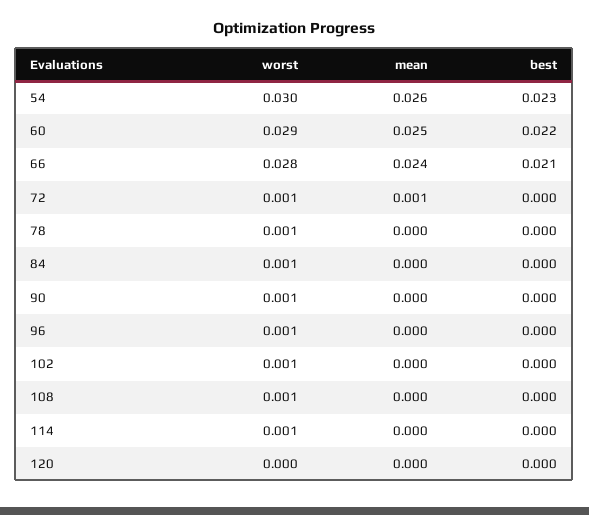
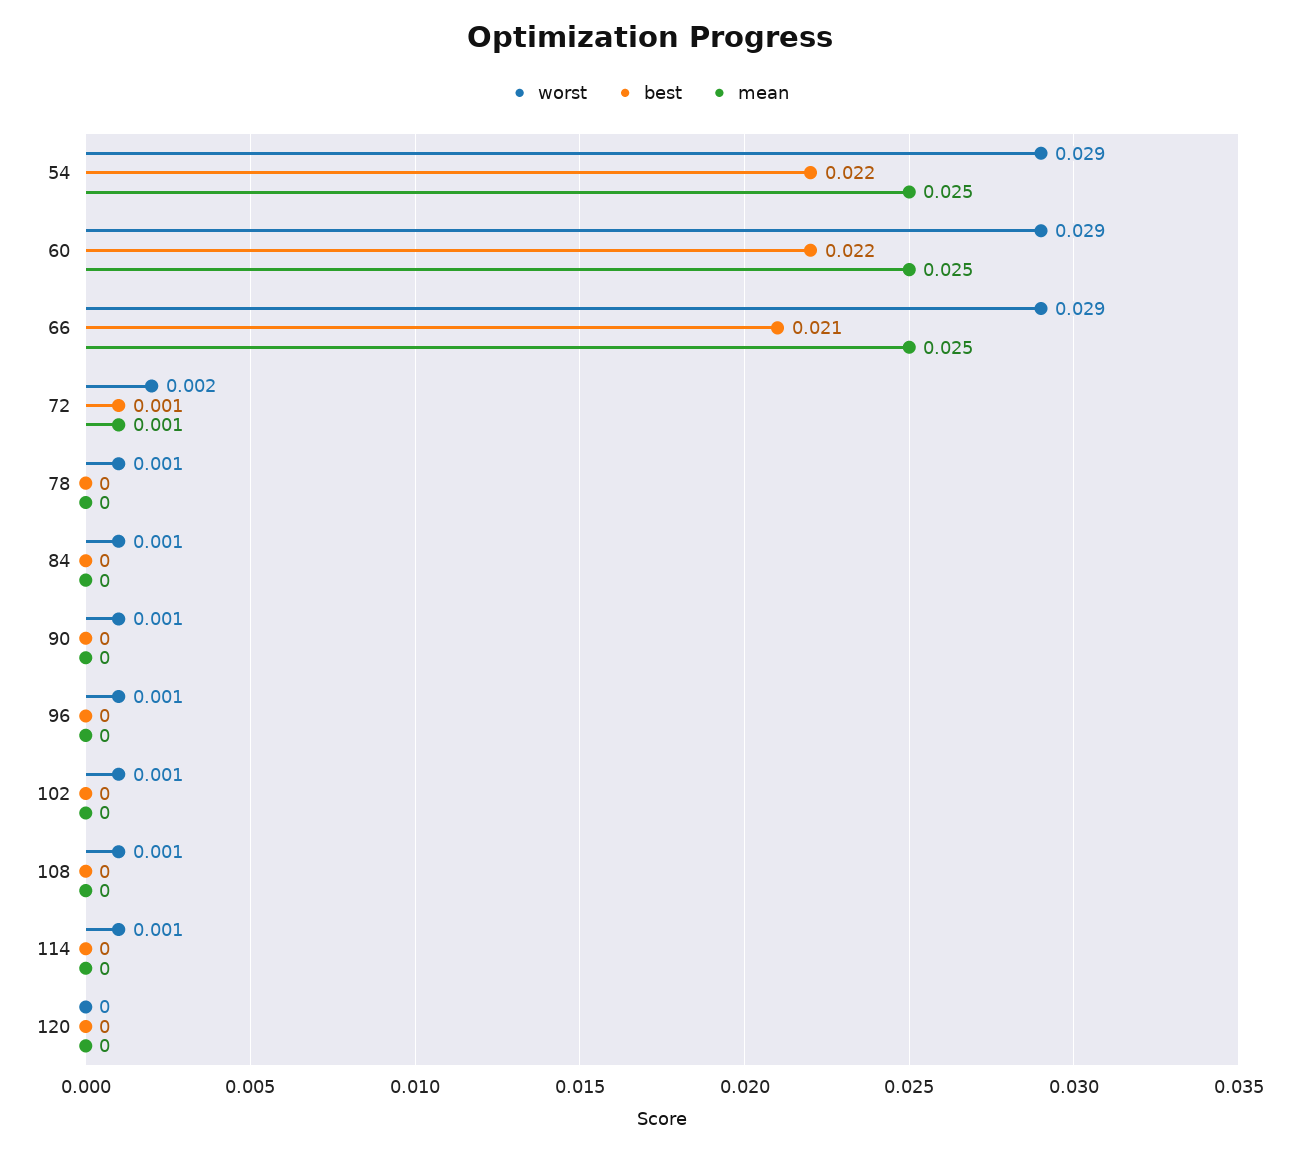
worst, 54: 0.03 -> 0.029
mean, 54: 0.026 -> 0.025
best, 54: 0.023 -> 0.022
worst, 66: 0.028 -> 0.029
mean, 66: 0.024 -> 0.025
worst, 72: 0.001 -> 0.002
best, 72: 0 -> 0.001

